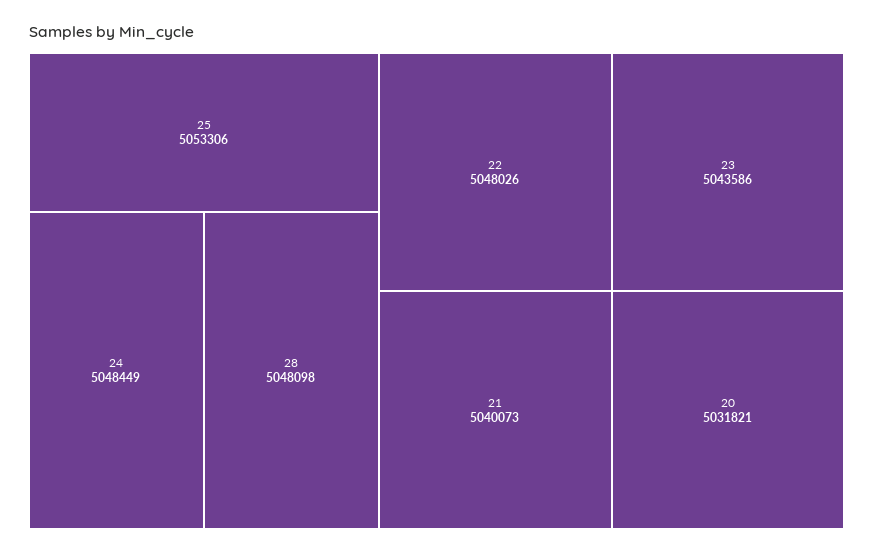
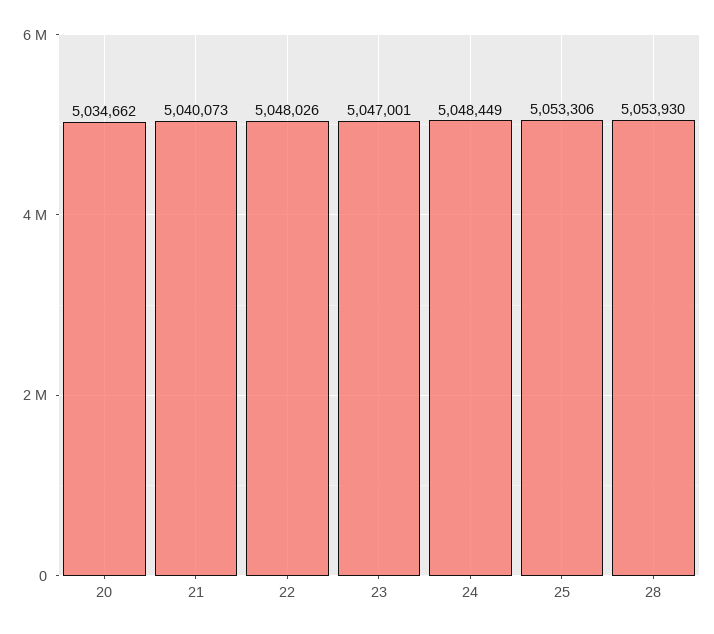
28: 5048098 -> 5053930
23: 5043586 -> 5047001
20: 5031821 -> 5034662

